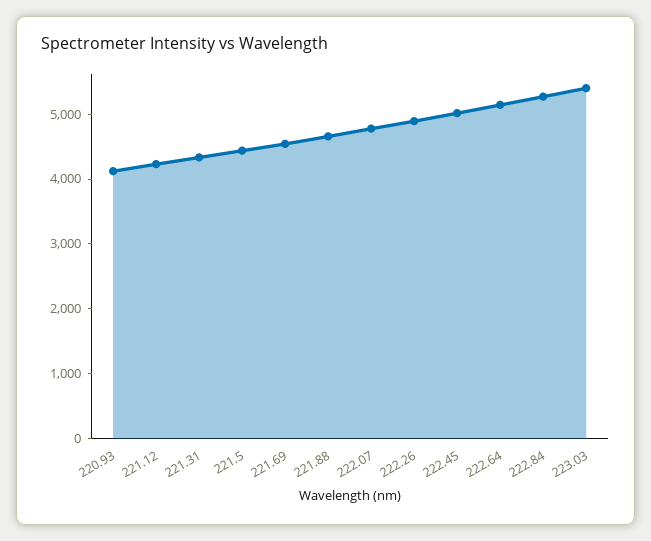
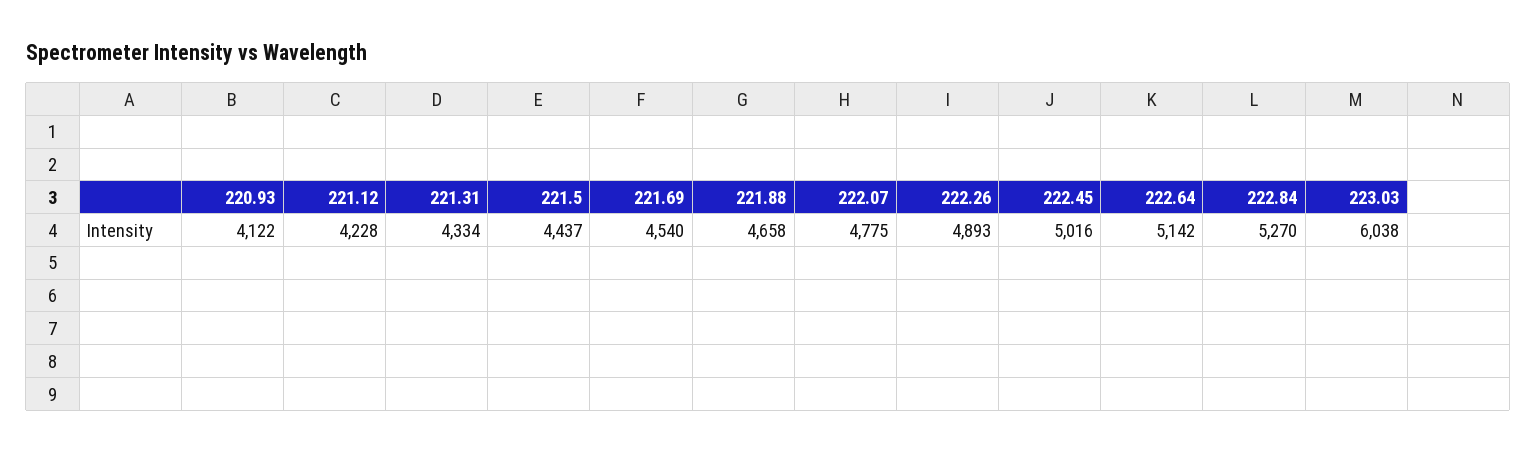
223.03: 5400 -> 6038

